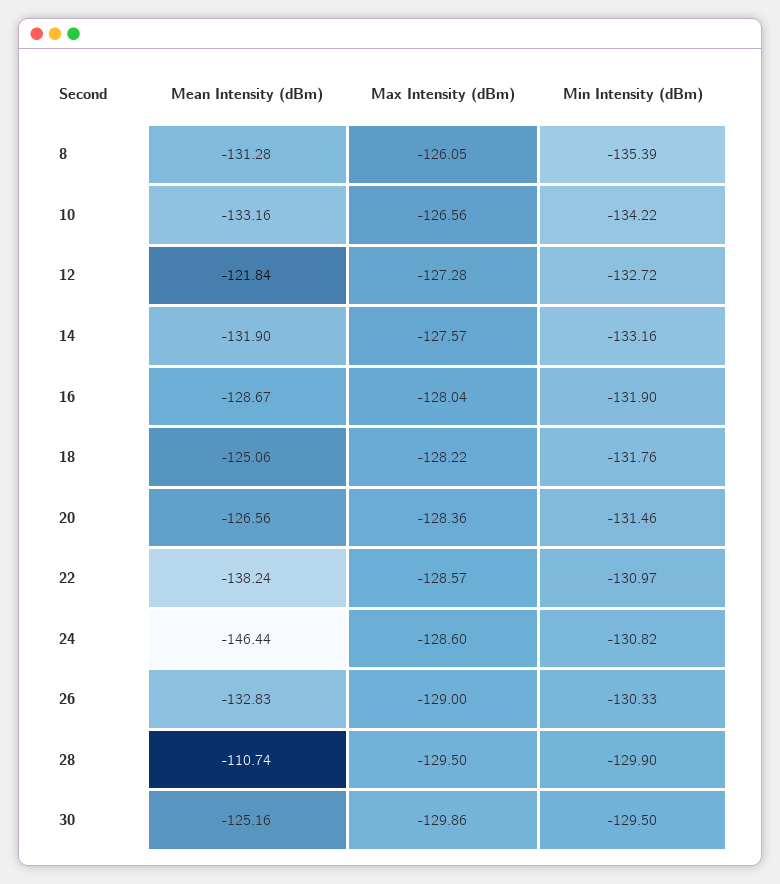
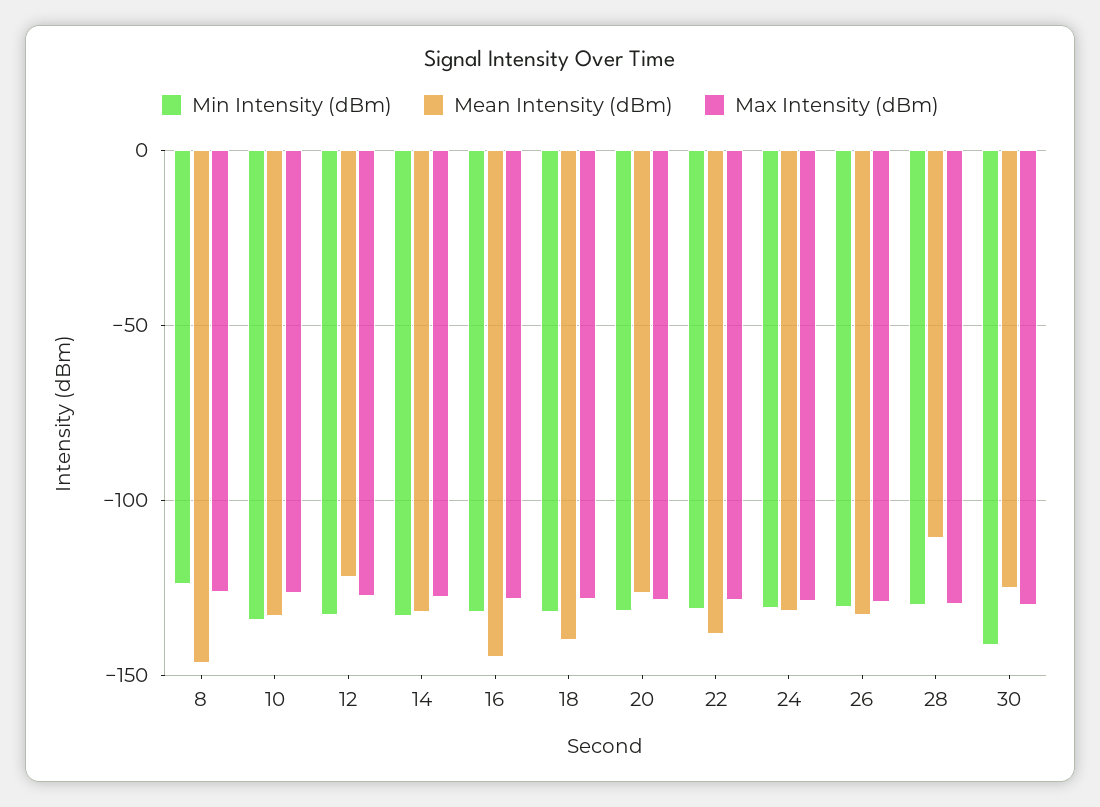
Mean Intensity (dBm), 8: -131.28 -> -145
Min Intensity (dBm), 8: -135.39 -> -125
Mean Intensity (dBm), 16: -128.67 -> -145
Mean Intensity (dBm), 18: -125.06 -> -140
Mean Intensity (dBm), 24: -146.44 -> -130
Min Intensity (dBm), 30: -129.5 -> -140

